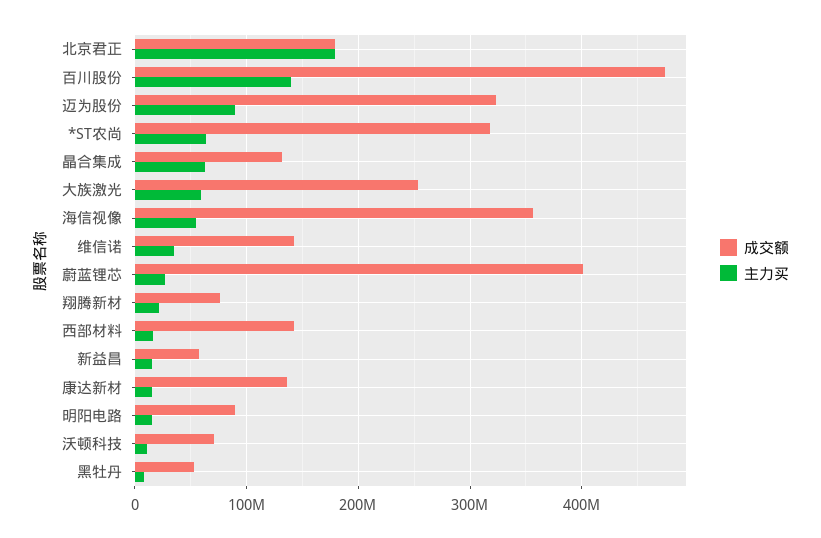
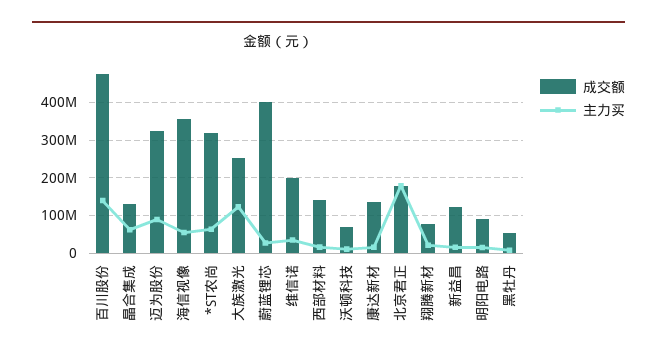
主力买, 大族激光: 60000000 -> 120000000
成交额, 维信诺: 140000000 -> 200000000
成交额, 新益昌: 60000000 -> 120000000

